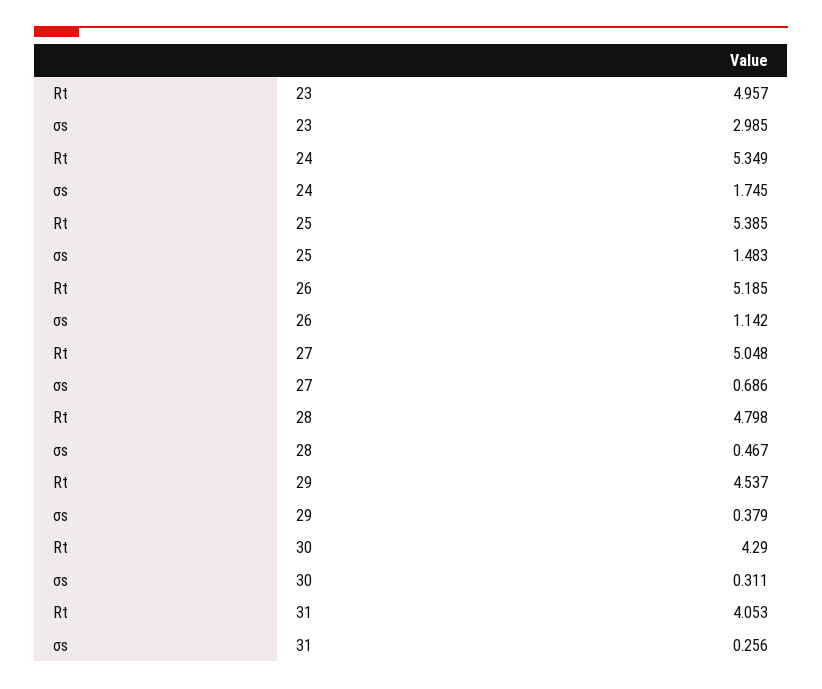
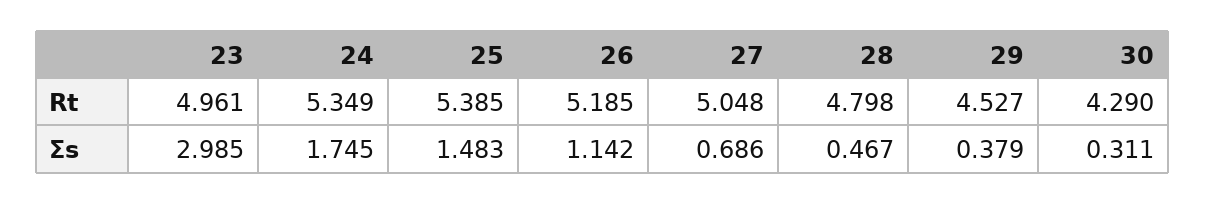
Rt, 23: 4.957 -> 4.961
Rt, 29: 4.537 -> 4.527
Rt, 31: 4.053 -> none
σs, 31: 0.256 -> none

